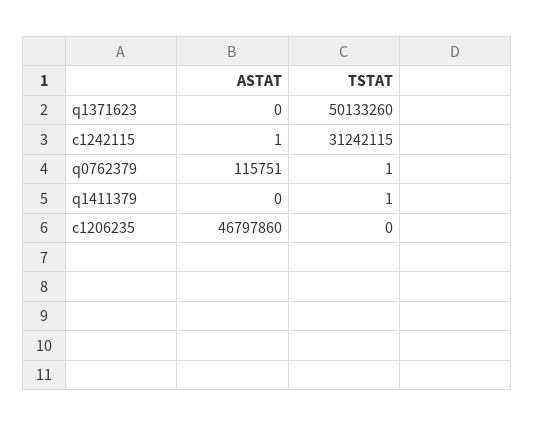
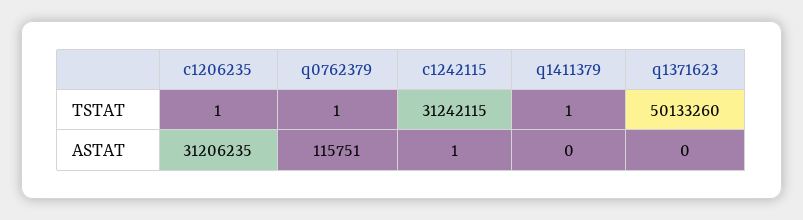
ASTAT, c1206235: 46797860 -> 31206235
TSTAT, c1206235: 0 -> 1

